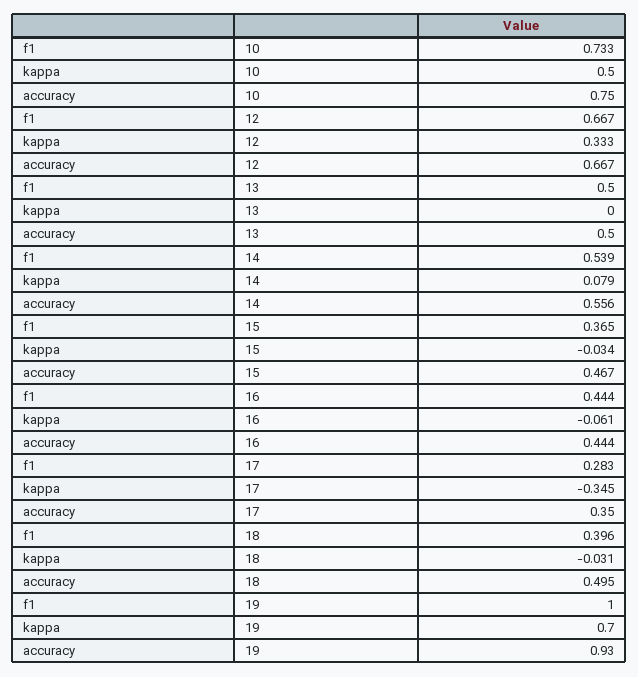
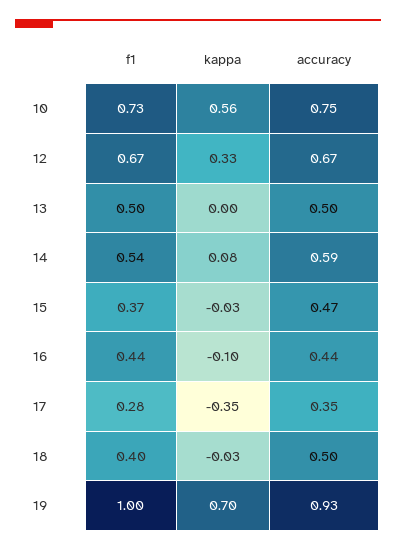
kappa, 10: 0.5 -> 0.56
accuracy, 14: 0.556 -> 0.59
kappa, 16: -0.061 -> -0.1

